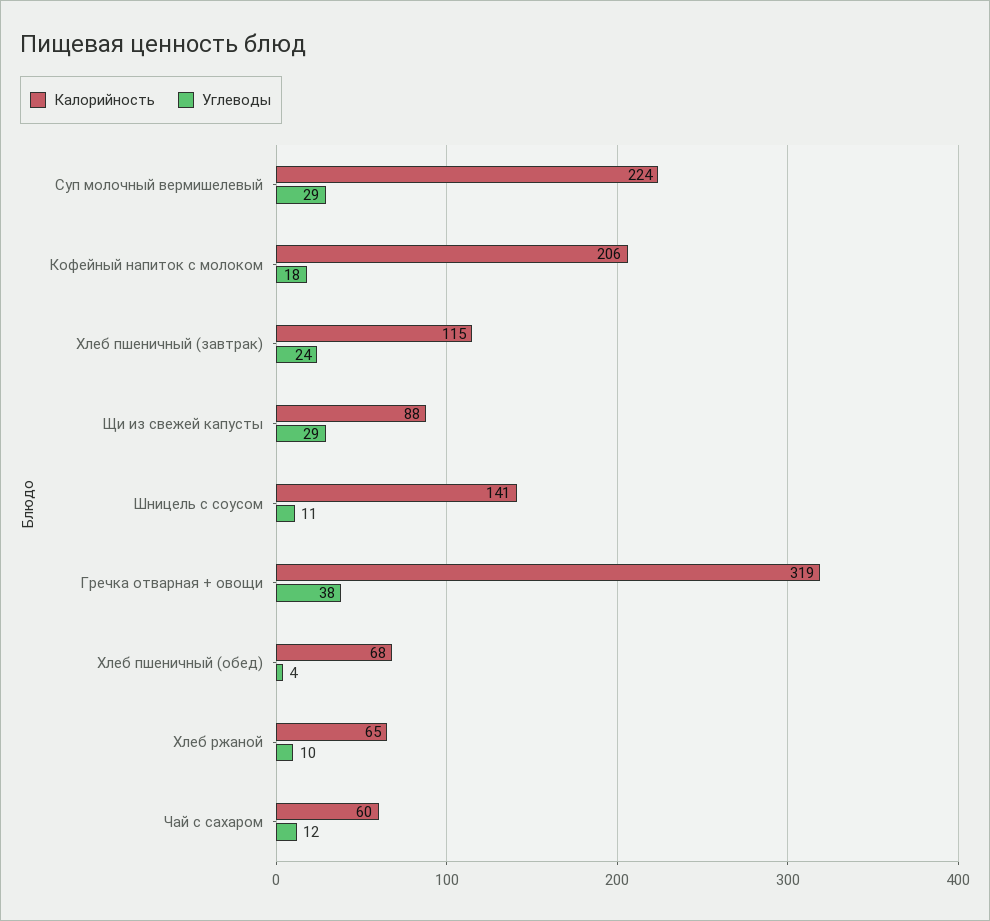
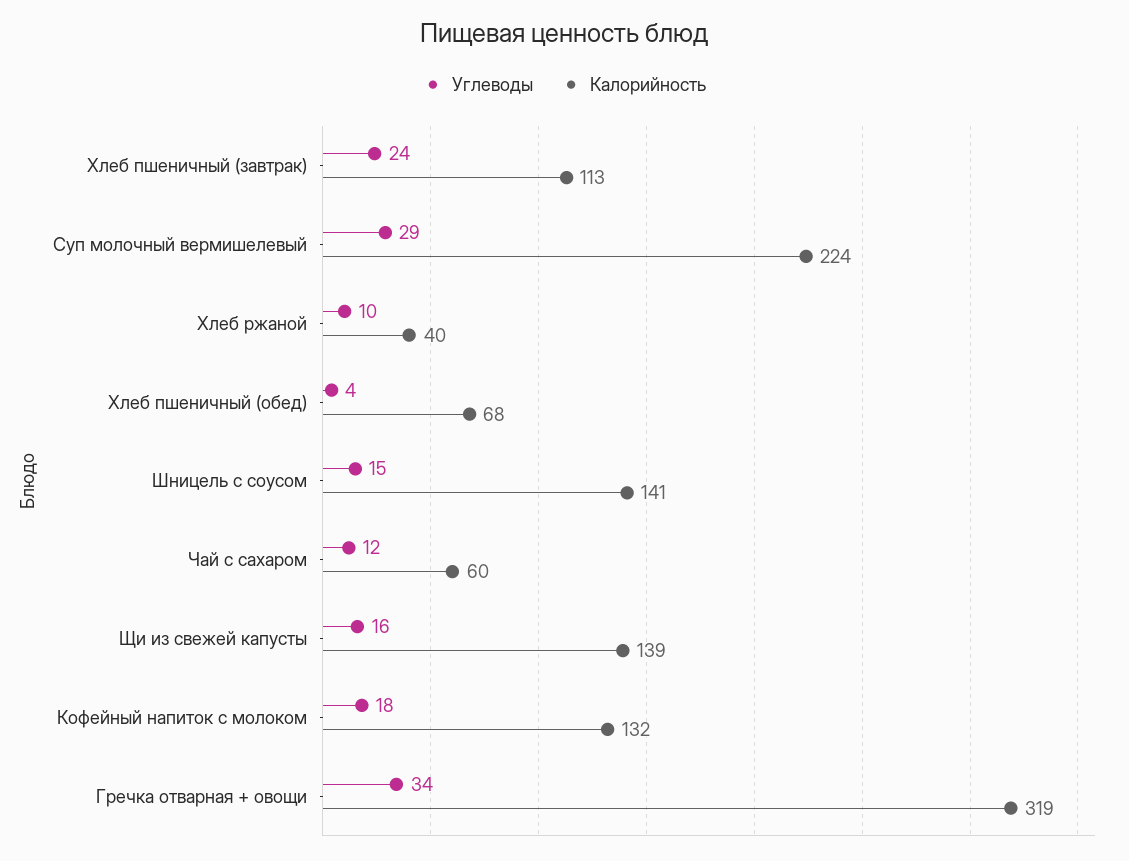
Калорийность, Кофейный напиток с молоком: 206 -> 132
Калорийность, Хлеб пшеничный (завтрак): 115 -> 113
Калорийность, Щи из свежей капусты: 88 -> 139
Углеводы, Щи из свежей капусты: 29 -> 16
Углеводы, Шницель с соусом: 11 -> 15
Углеводы, Гречка отварная + овощи: 38 -> 34
Калорийность, Хлеб ржаной: 65 -> 40

